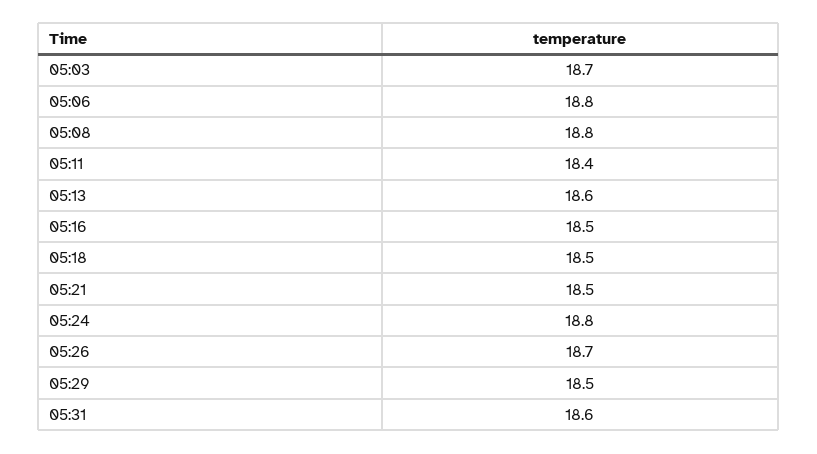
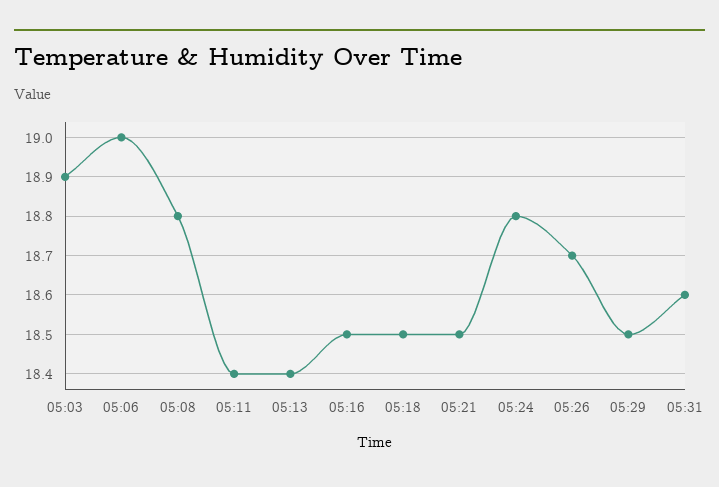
05:03: 18.7 -> 18.9
05:06: 18.8 -> 19
05:13: 18.6 -> 18.4

